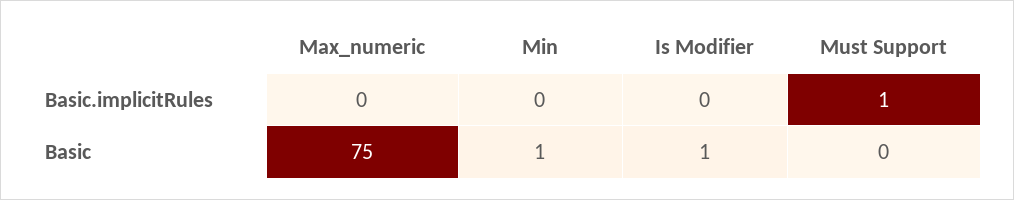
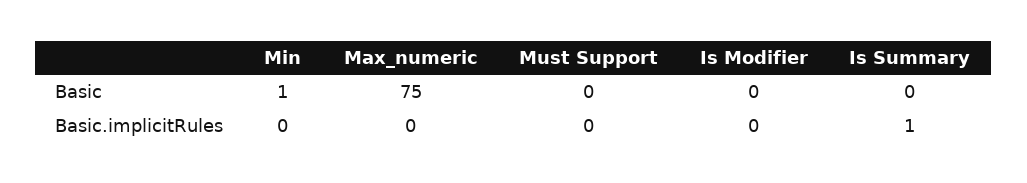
Must Support, Basic.implicitRules: 1 -> 0
Is Modifier, Basic: 1 -> 0
Is Summary, Basic: none -> 0
Is Summary, Basic.implicitRules: none -> 1

